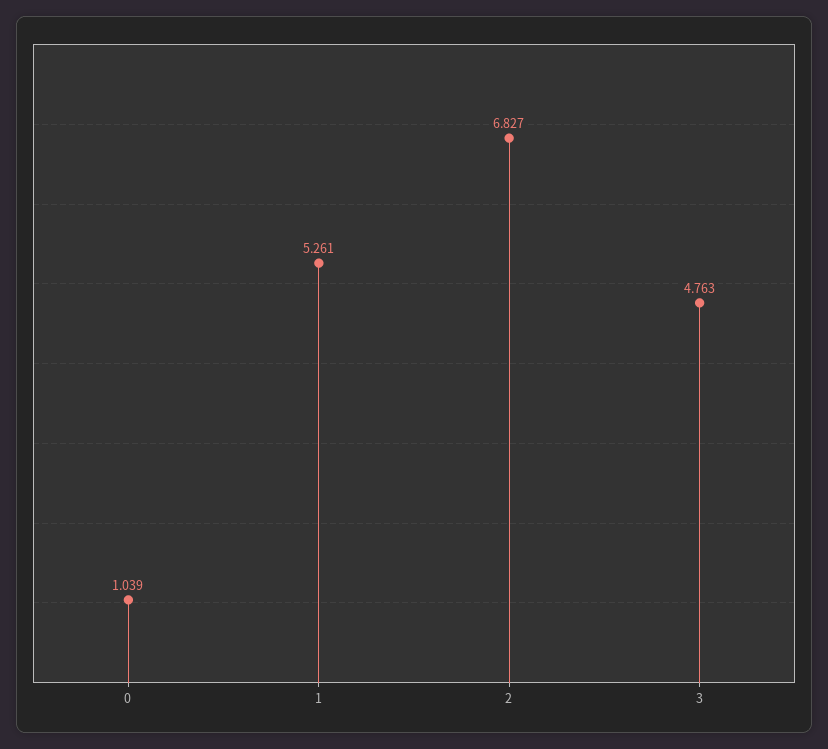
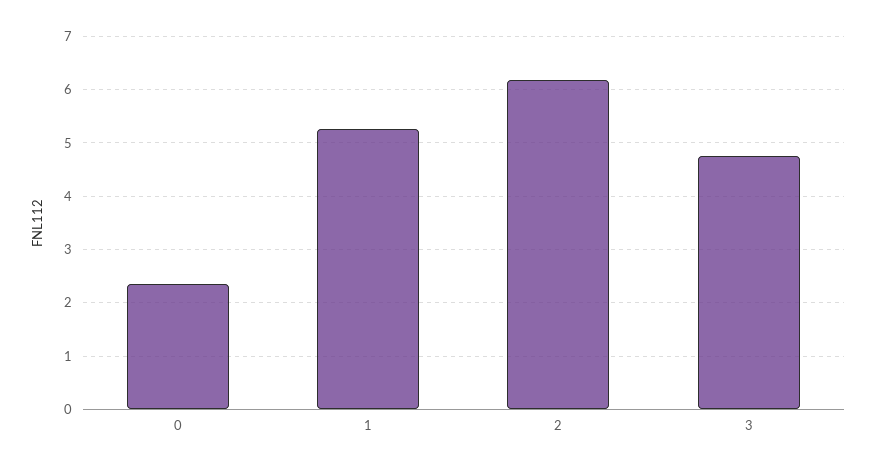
0: 1.039 -> 2.4
2: 6.827 -> 6.2

